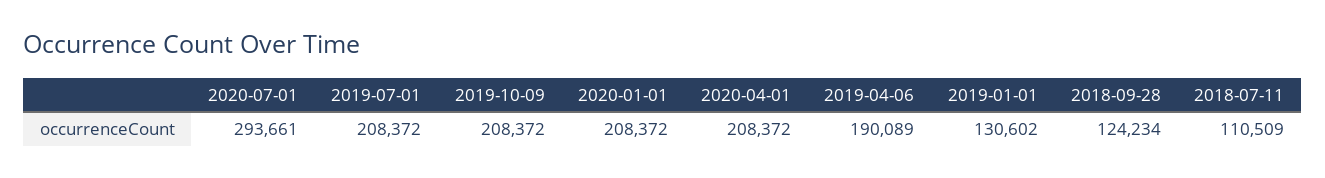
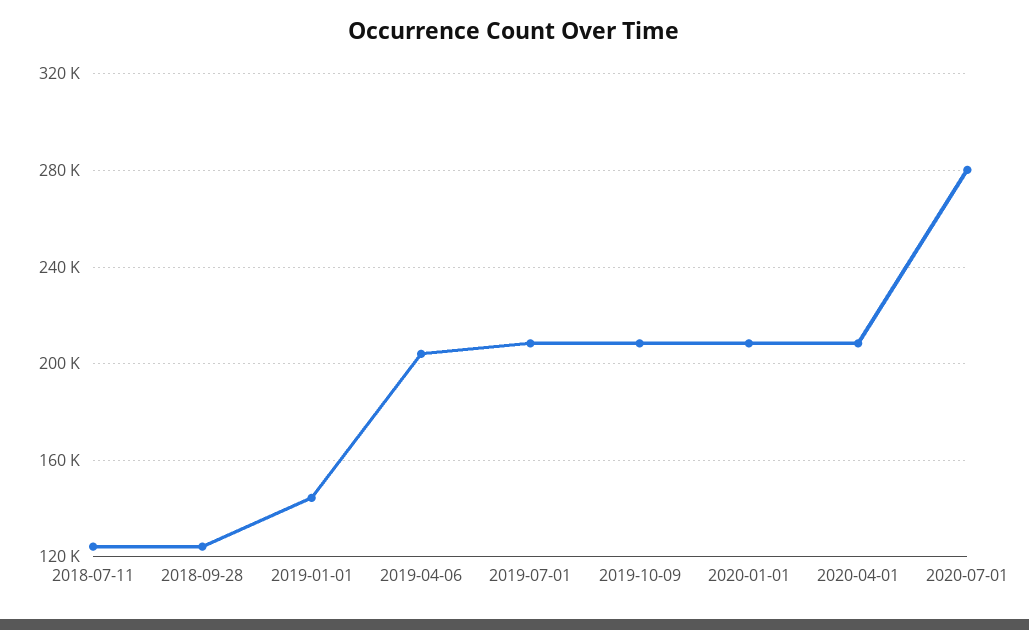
2020-07-01: 293661 -> 280000
2019-04-06: 190089 -> 205000
2019-01-01: 130602 -> 145000
2018-07-11: 110509 -> 125000

